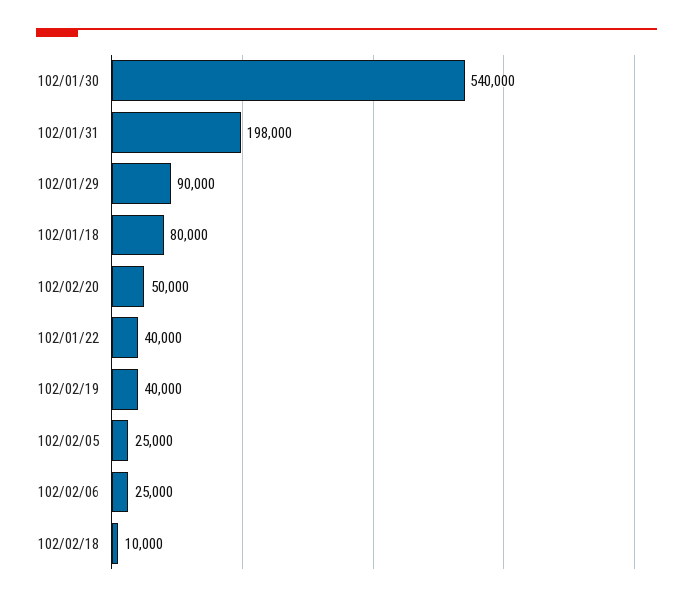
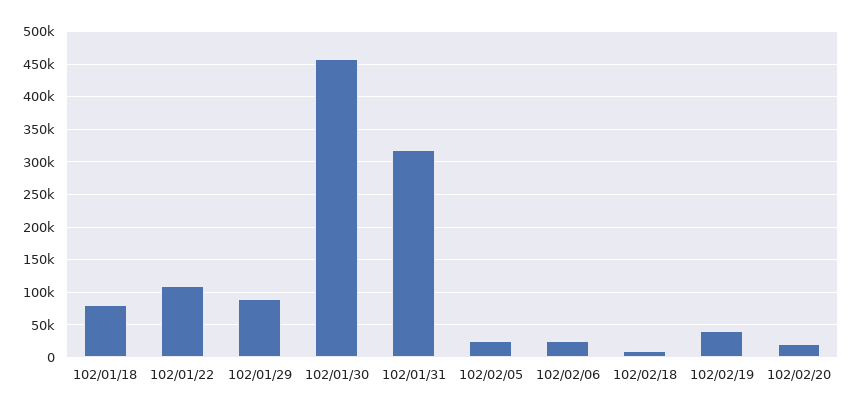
102/01/30: 540000 -> 460000
102/01/31: 198000 -> 320000
102/02/20: 50000 -> 20000
102/01/22: 40000 -> 110000

